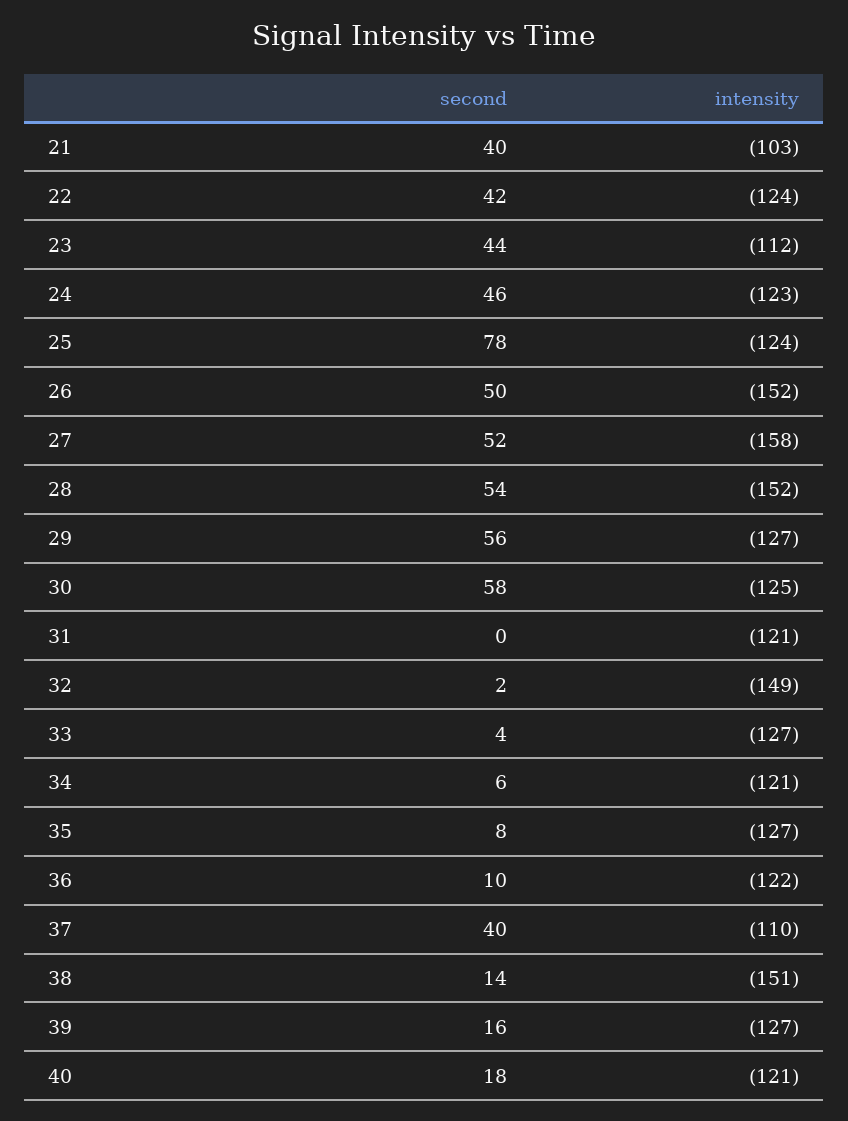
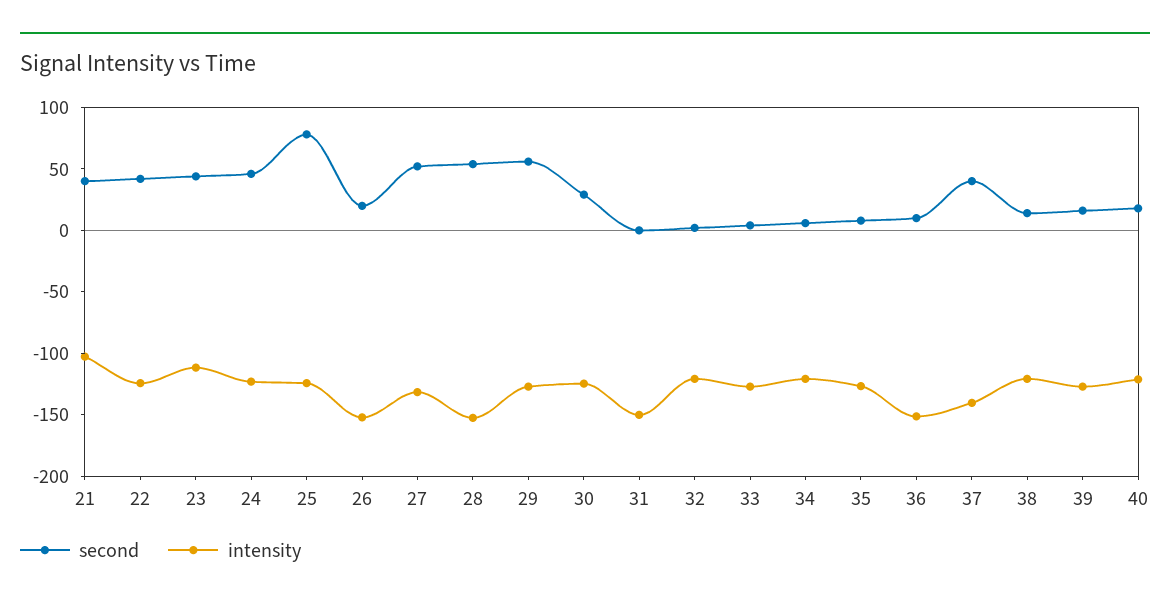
second, 26: 50 -> 20
intensity, 27: -158 -> -130
second, 30: 58 -> 30
intensity, 31: -121 -> -150
intensity, 32: -149 -> -120
intensity, 36: -122 -> -150
intensity, 37: -110 -> -140
intensity, 38: -151 -> -120

